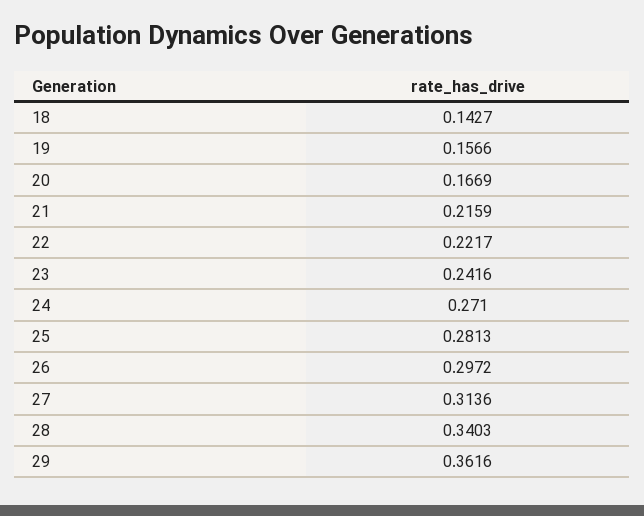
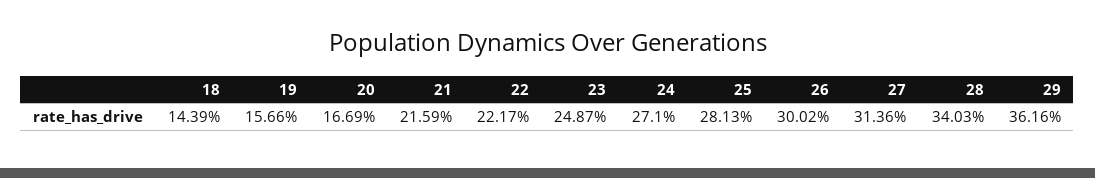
18: 0.1427 -> 0.1439
23: 0.2416 -> 0.2487
26: 0.2972 -> 0.3002

